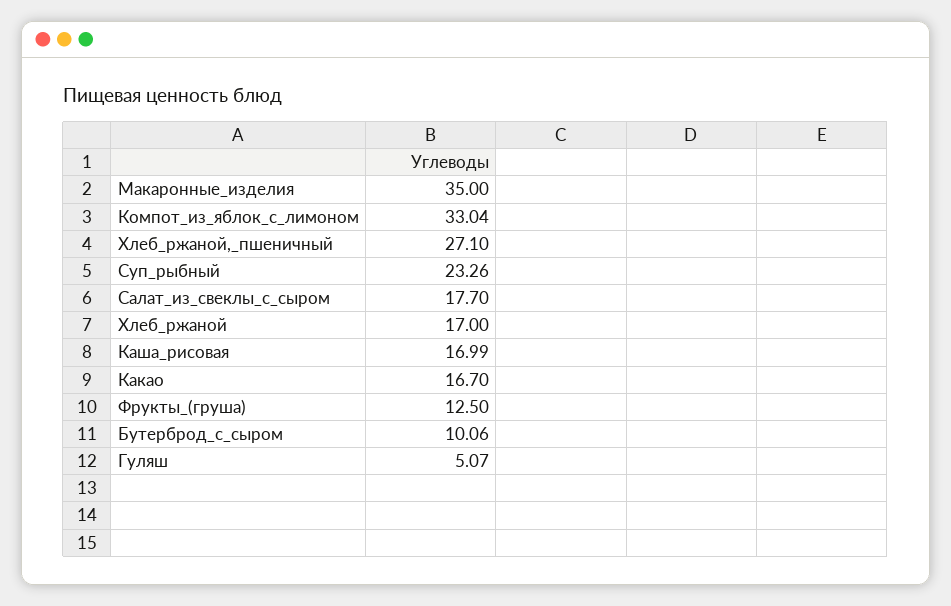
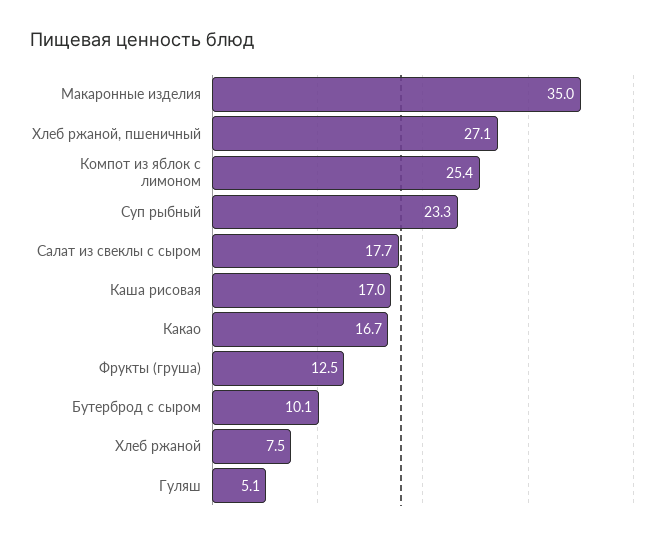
Компот_из_яблок_с_лимоном: 33.04 -> 25.4
Хлеб_ржаной: 17 -> 7.5

